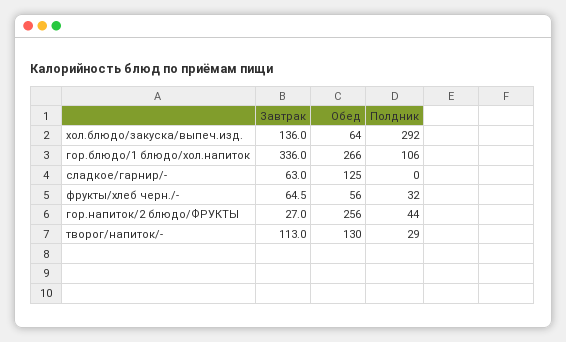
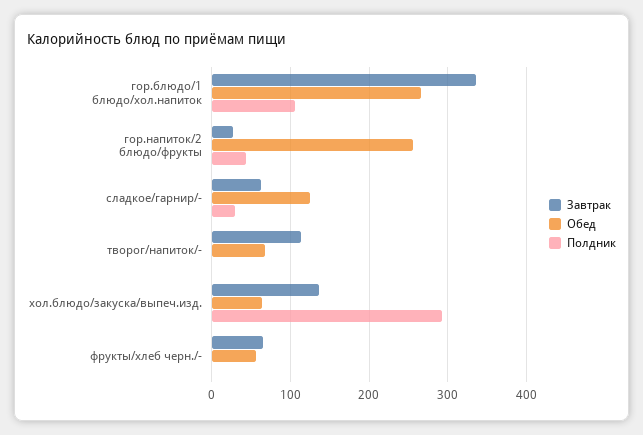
Полдник, сладкое/гарнир/-: 0 -> 30
Полдник, фрукты/хлеб черн./-: 32 -> 0
Обед, творог/напиток/-: 130 -> 70
Полдник, творог/напиток/-: 29 -> 0

